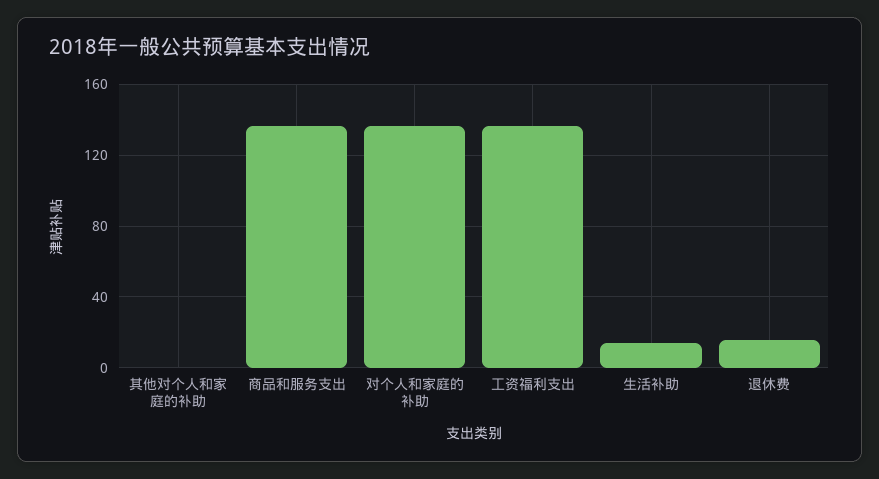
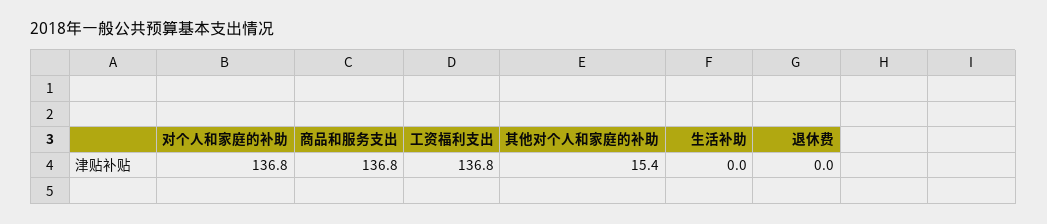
其他对个人和家庭的补助: 0 -> 15.4
生活补助: 15 -> 0
退休费: 15 -> 0

